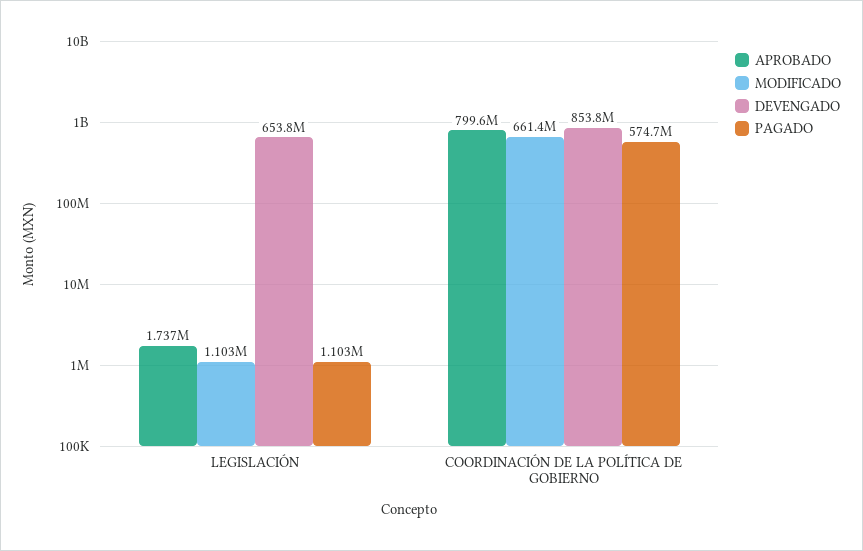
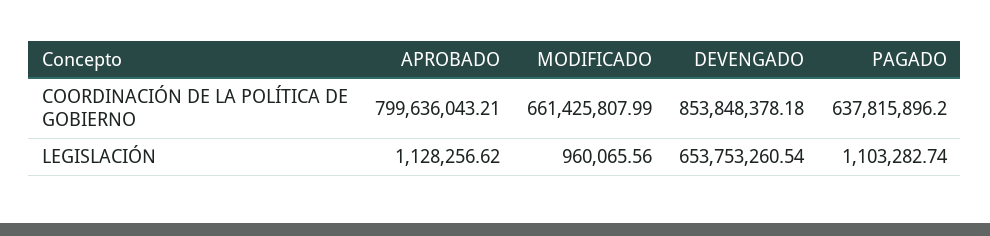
APROBADO, LEGISLACIÓN: 1737000 -> 1128256.62
MODIFICADO, LEGISLACIÓN: 1103000 -> 960065.56
PAGADO, COORDINACIÓN DE LA POLÍTICA DE GOBIERNO: 574700000 -> 637815896.2

